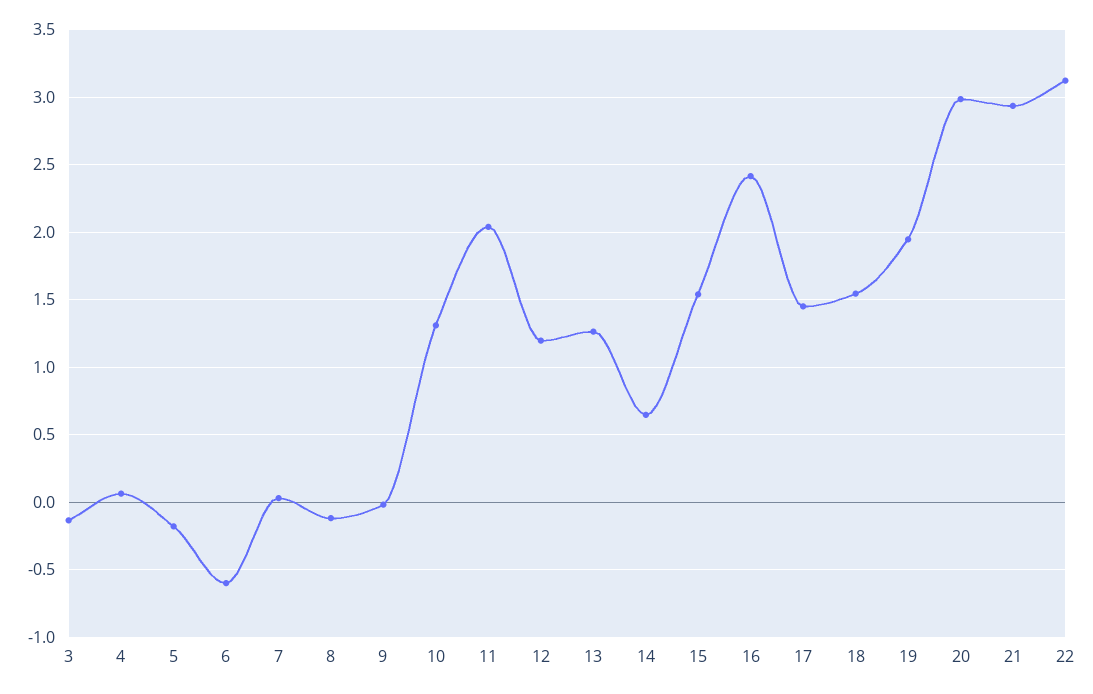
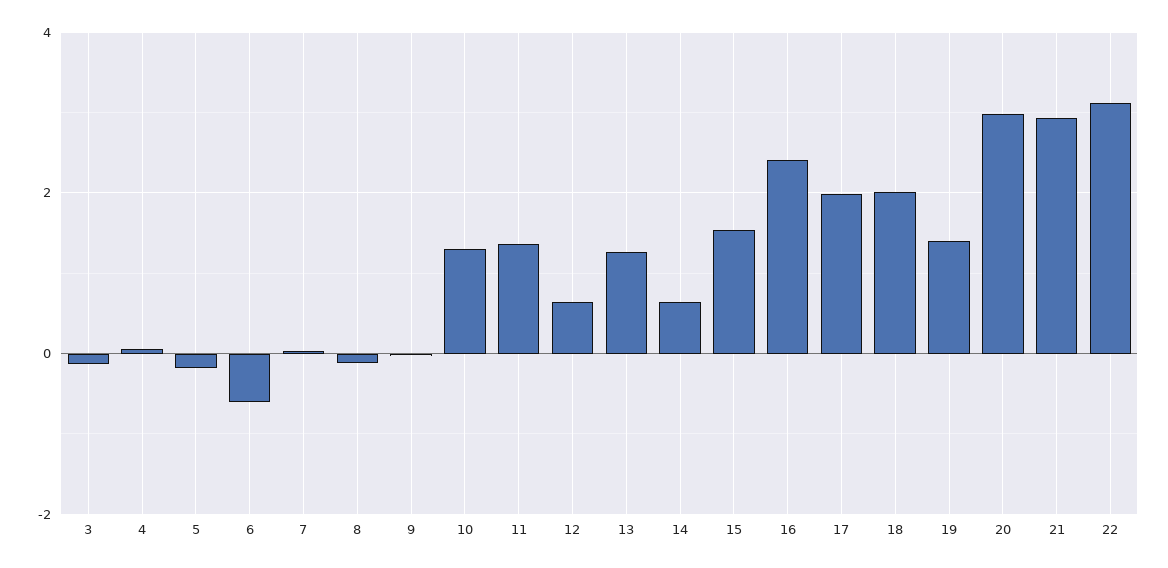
11: 2.05 -> 1.4
12: 1.2 -> 0.6
17: 1.45 -> 2
18: 1.55 -> 2
19: 1.95 -> 1.4

